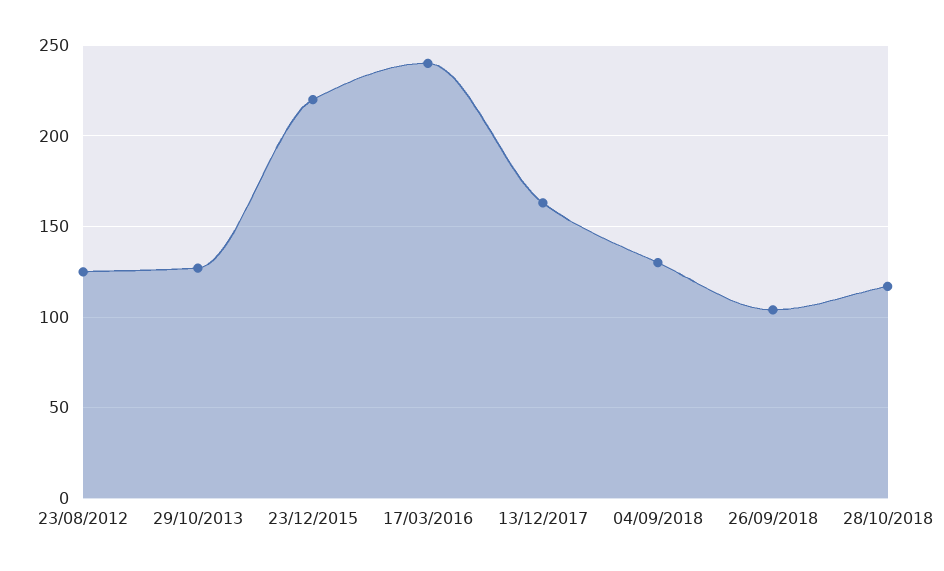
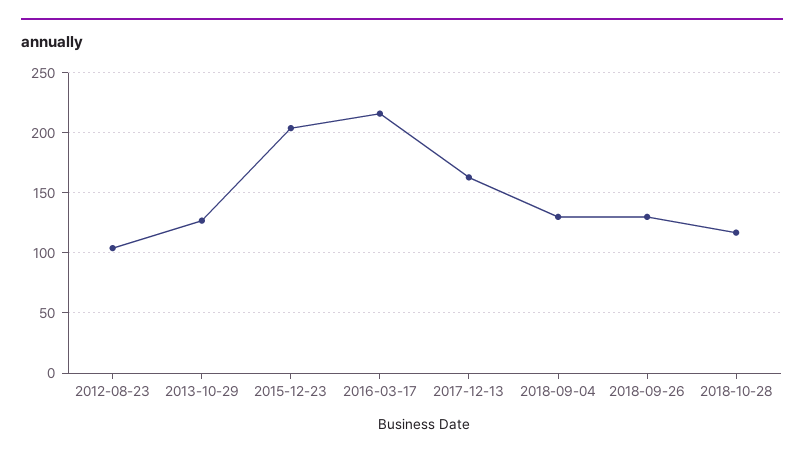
23/08/2012: 125 -> 105
23/12/2015: 220 -> 205
17/03/2016: 240 -> 215
26/09/2018: 105 -> 130

